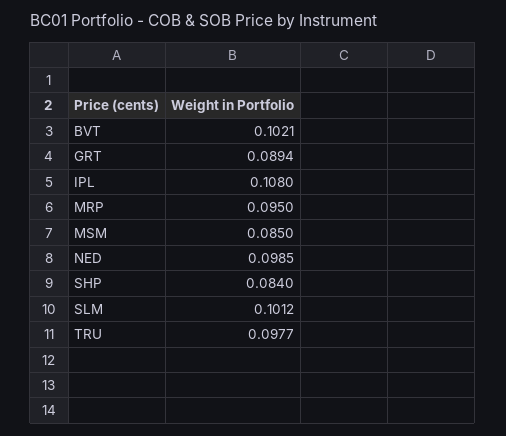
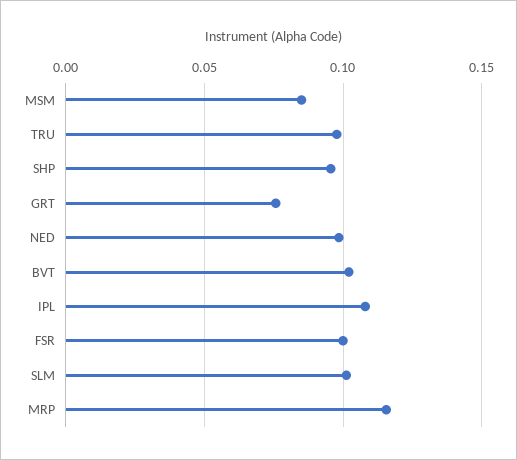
GRT: 0.0894 -> 0.075
MRP: 0.095 -> 0.115
SHP: 0.084 -> 0.095
FSR: none -> 0.1

